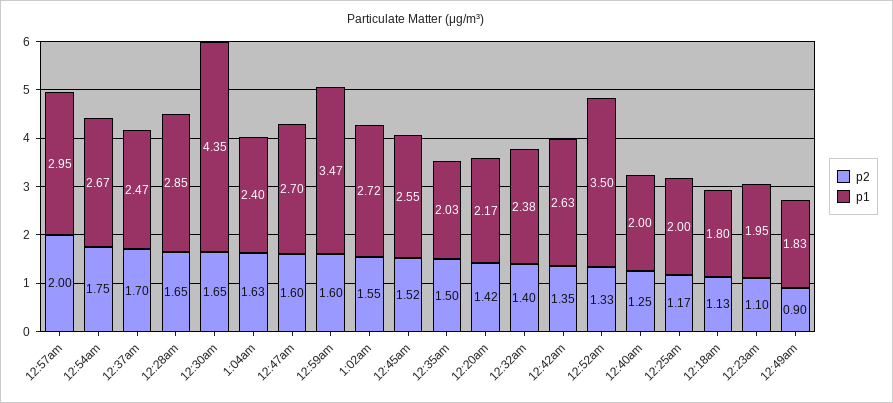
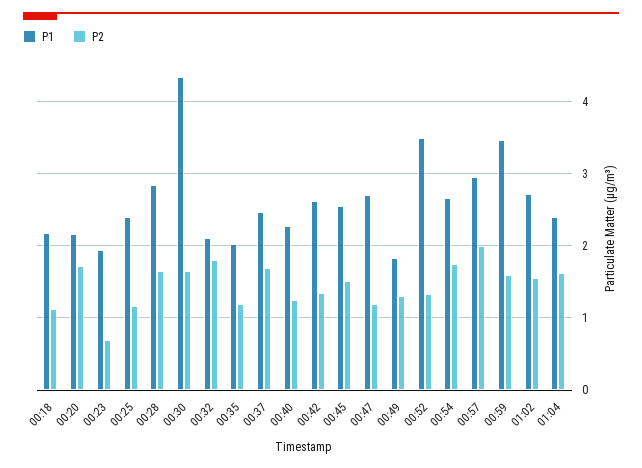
p2, 12:47am: 1.6 -> 1.2
p2, 12:35am: 1.5 -> 1.2
p2, 12:20am: 1.42 -> 1.7
p2, 12:32am: 1.4 -> 1.8
p1, 12:32am: 2.38 -> 2.1
p1, 12:40am: 2 -> 2.3
p1, 12:25am: 2 -> 2.4
p1, 12:18am: 1.8 -> 2.2
p2, 12:23am: 1.1 -> 0.7
p2, 12:49am: 0.9 -> 1.3

